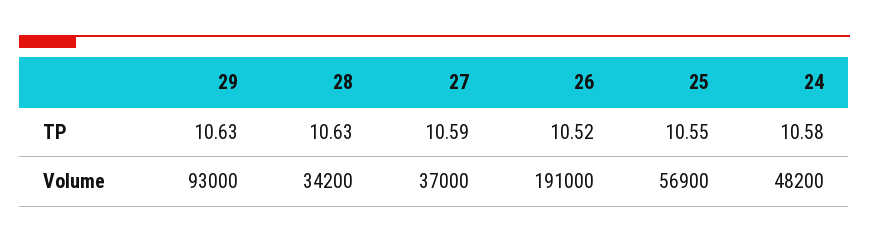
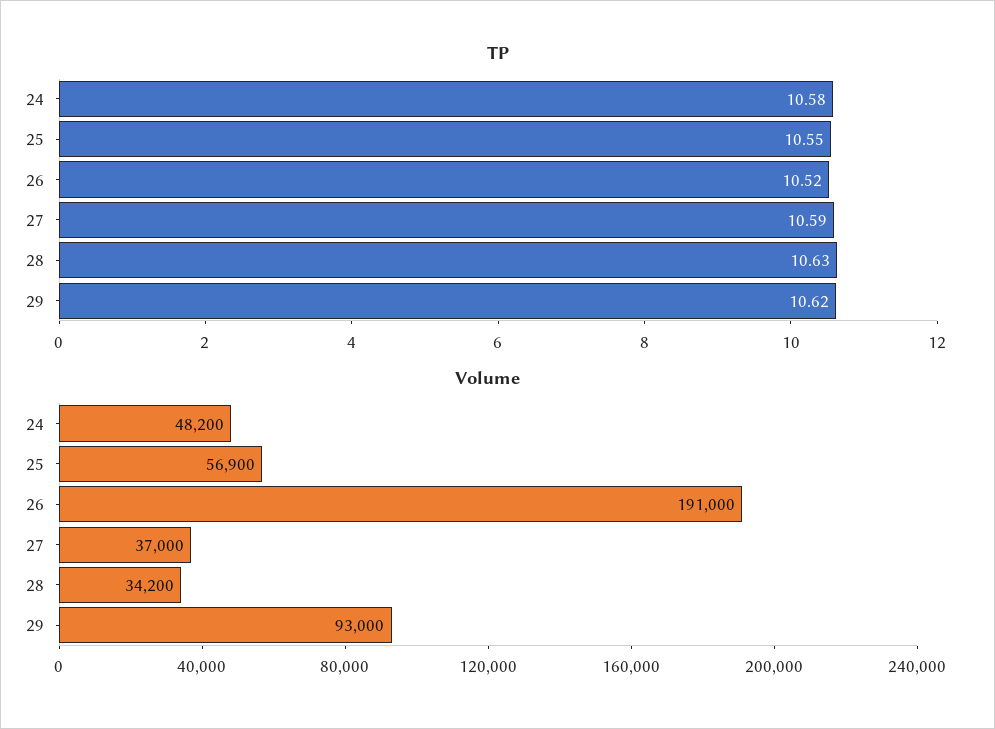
TP, 29: 10.63 -> 10.62

